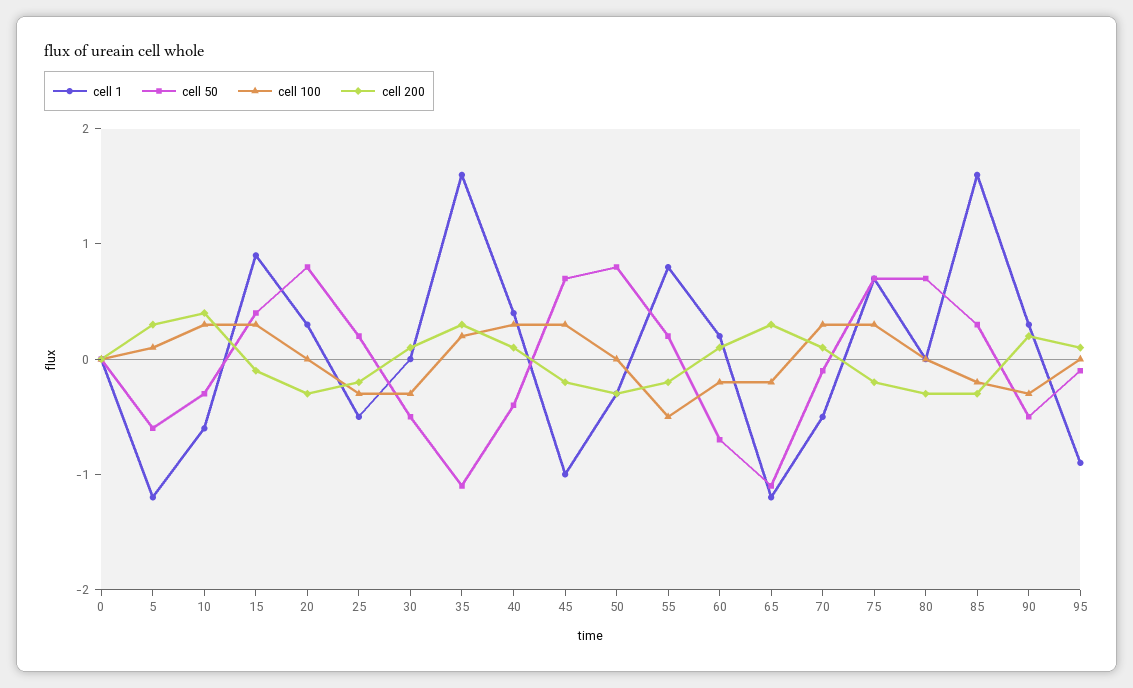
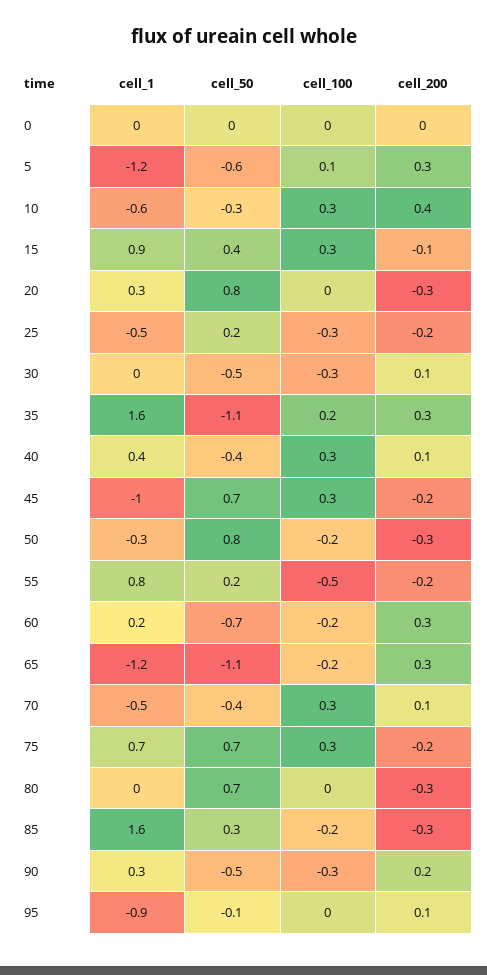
cell 100, 50: 0 -> -0.2
cell 200, 60: 0.1 -> 0.3
cell 50, 70: -0.1 -> -0.4

